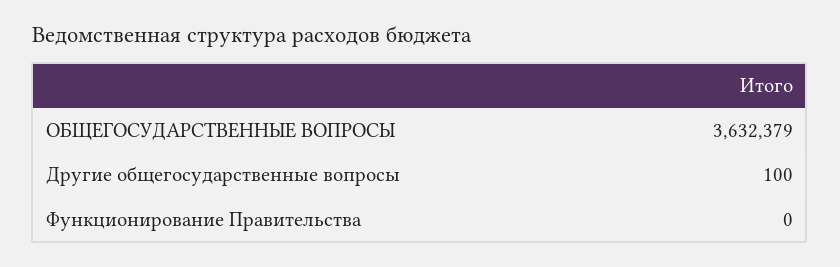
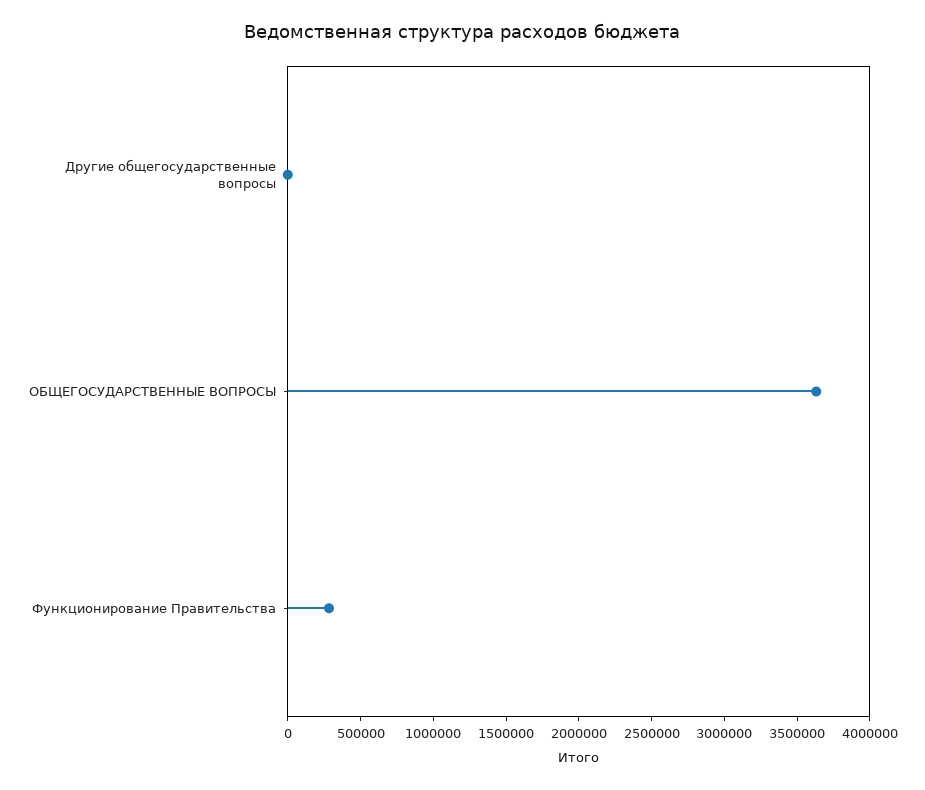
Функционирование Правительства: 0 -> 300000

